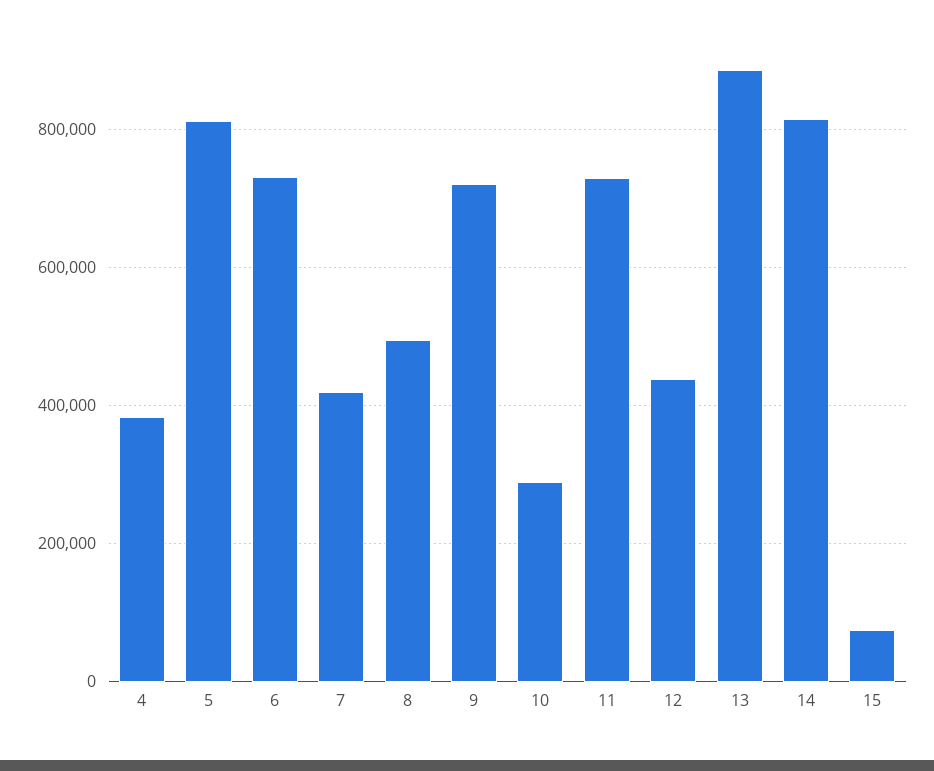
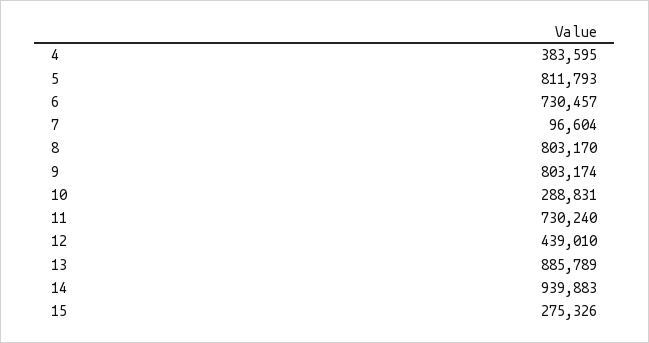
7: 420000 -> 96604
8: 500000 -> 803170
9: 720000 -> 803174
14: 820000 -> 939883
15: 80000 -> 275326

